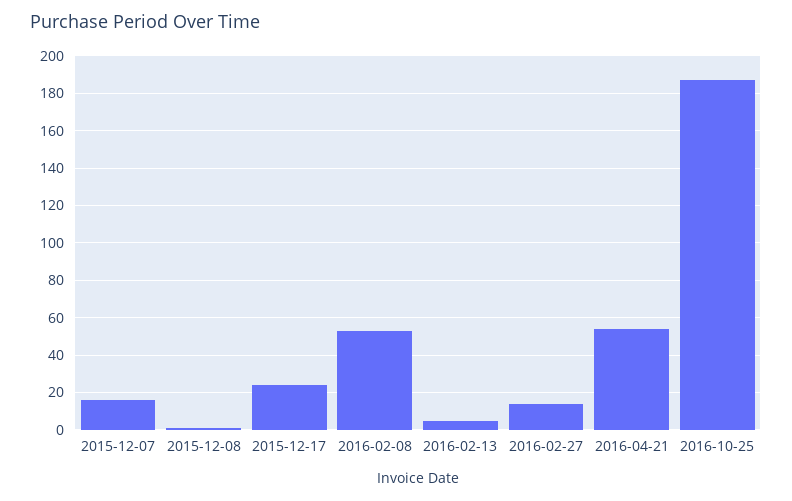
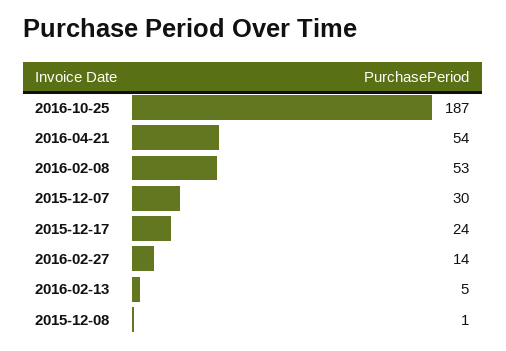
2015-12-07: 15 -> 30

